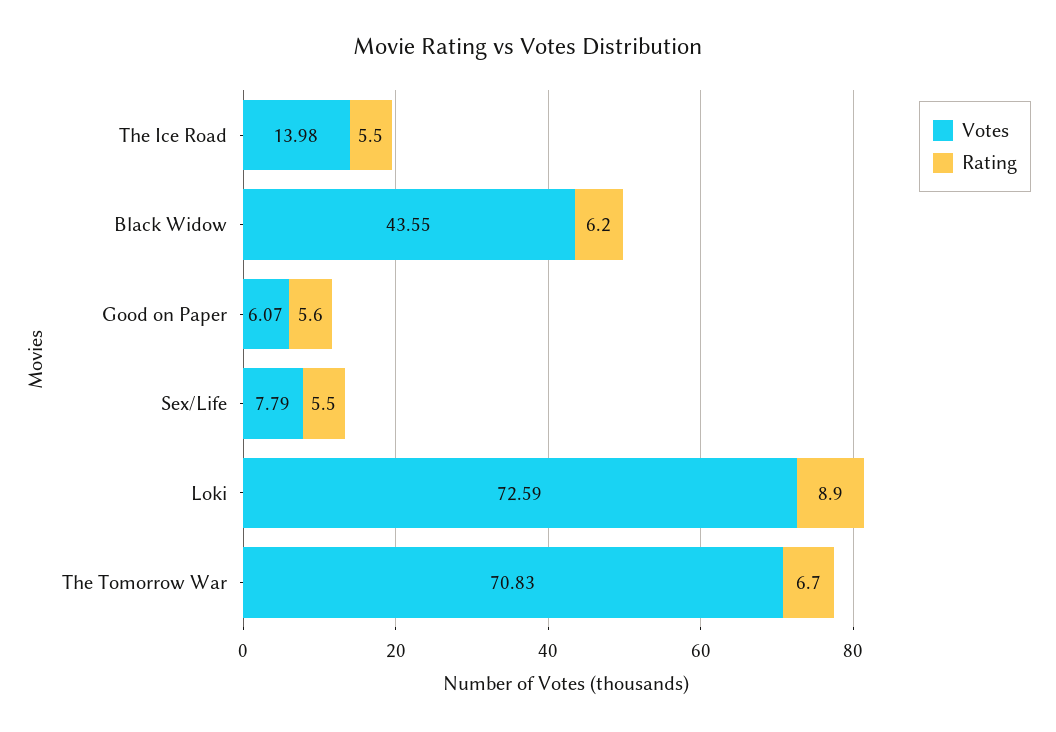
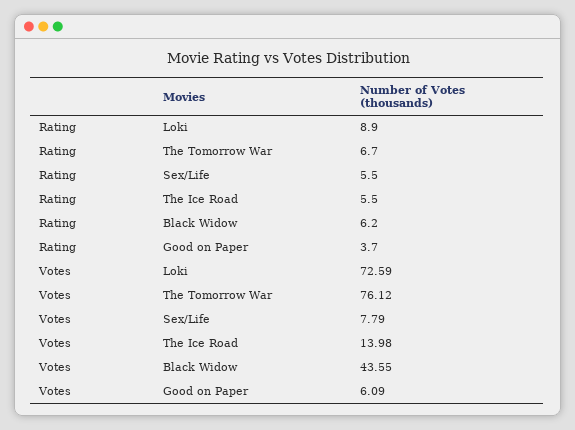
Votes, Good on Paper: 6.07 -> 6.09
Rating, Good on Paper: 5.6 -> 3.7
Votes, The Tomorrow War: 70.83 -> 76.12

